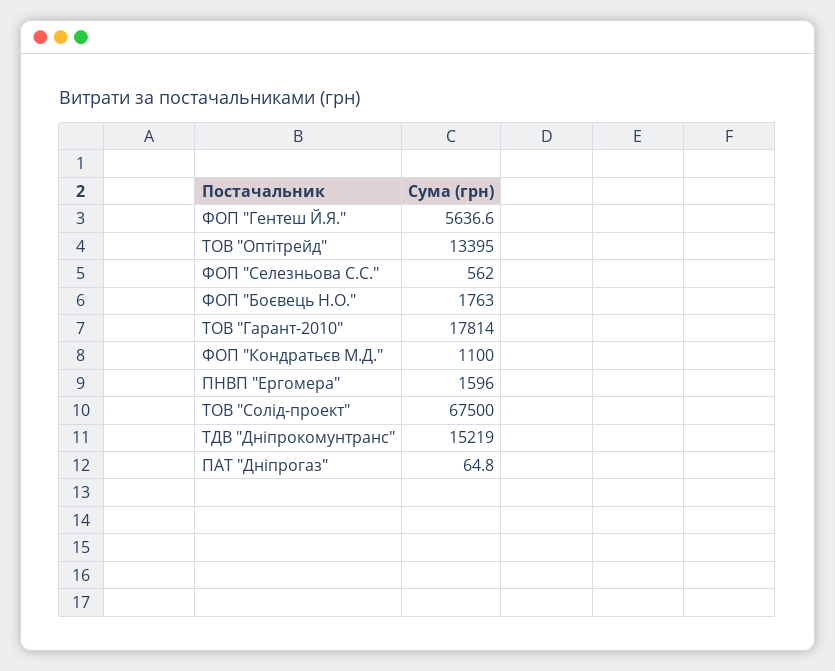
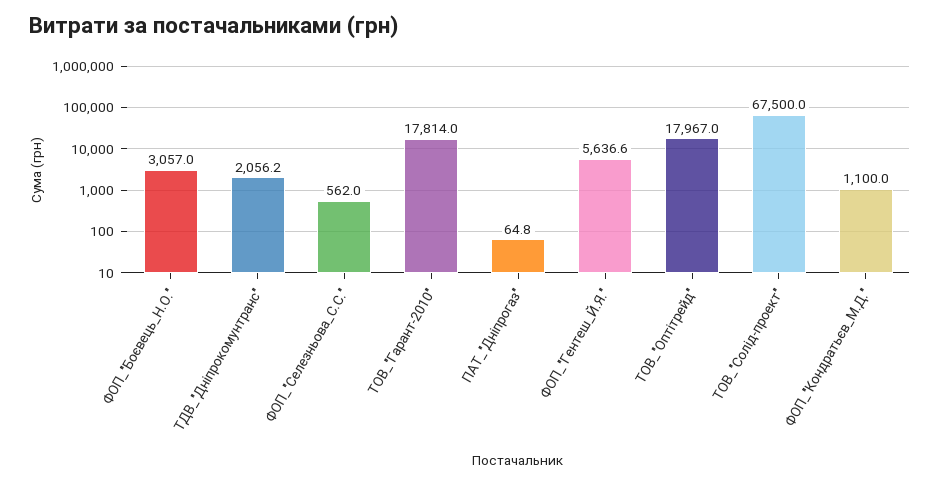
ТОВ "Оптітрейд": 13395 -> 17967
ФОП "Боєвець Н.О.": 1763 -> 3057
ПНВП "Ергомера": 1596 -> none
ТДВ "Дніпрокомунтранс": 15219 -> 2056.2

